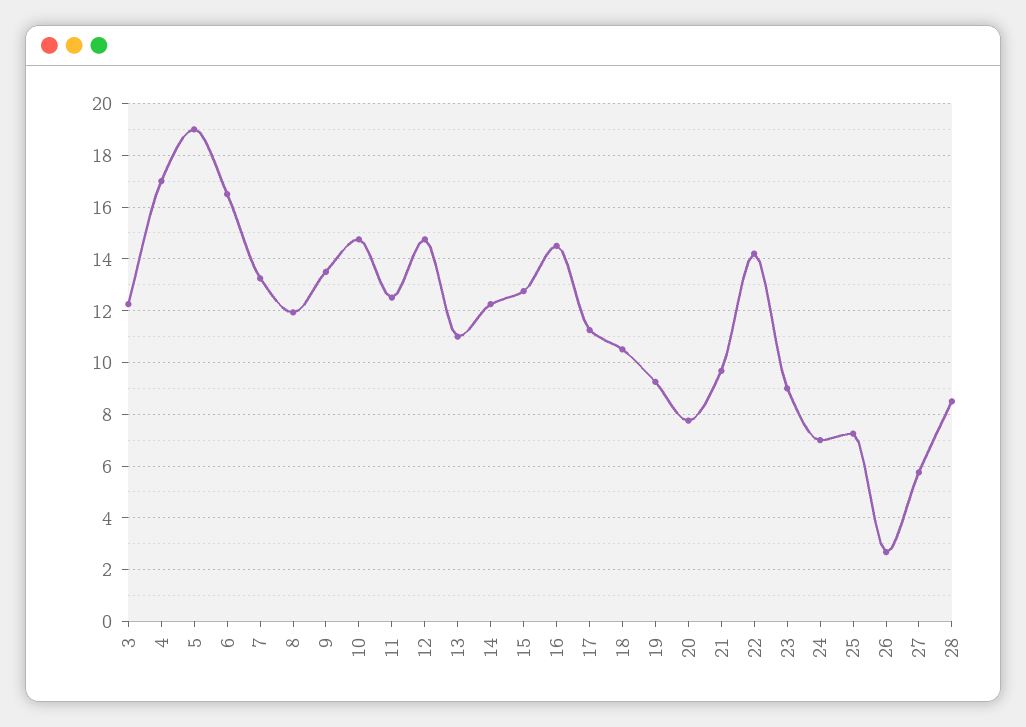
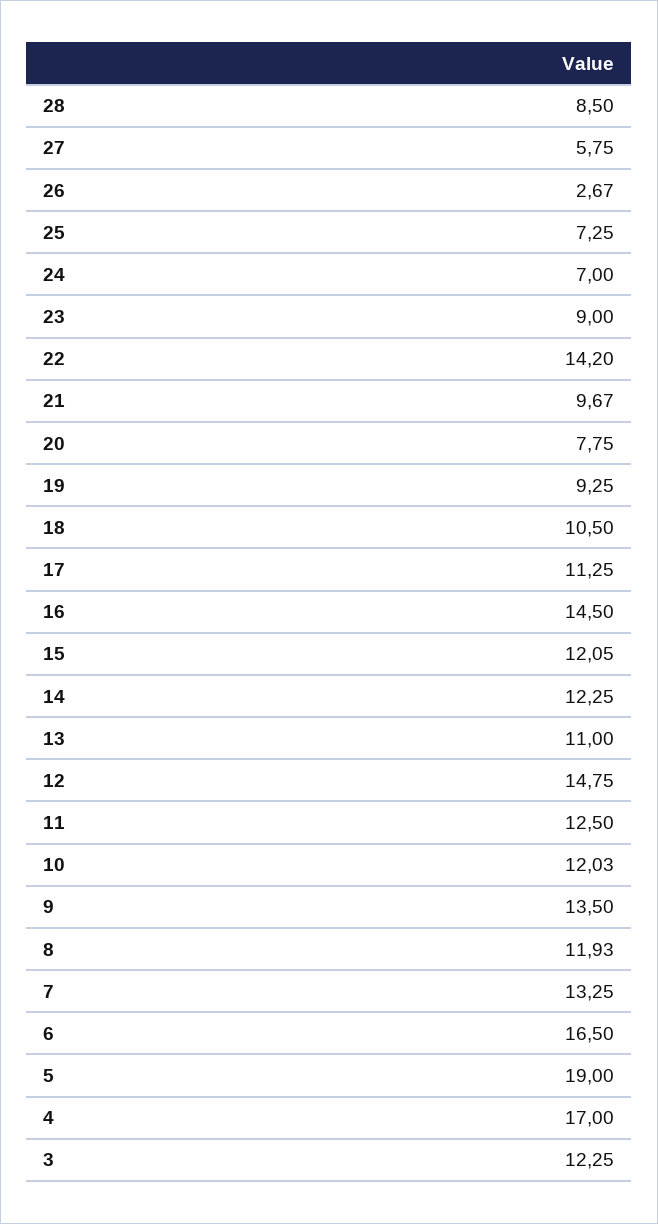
10: 14.75 -> 12.03
15: 12.75 -> 12.05

